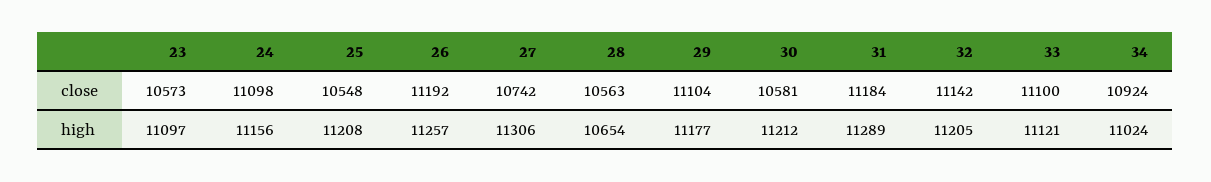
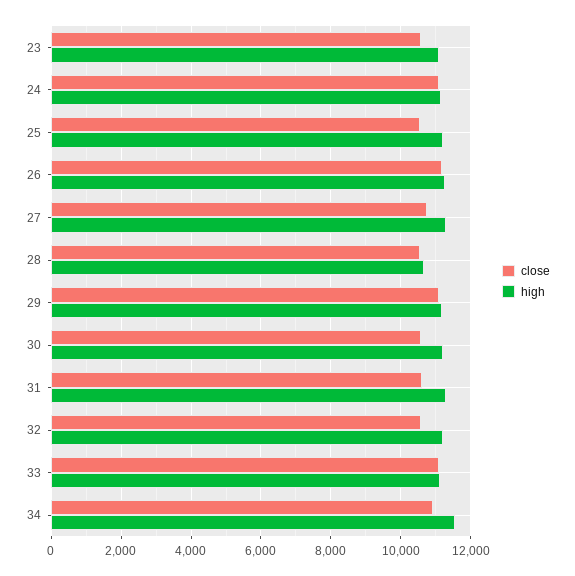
close, 31: 11184 -> 10600
close, 32: 11142 -> 10600
high, 34: 11024 -> 11600

